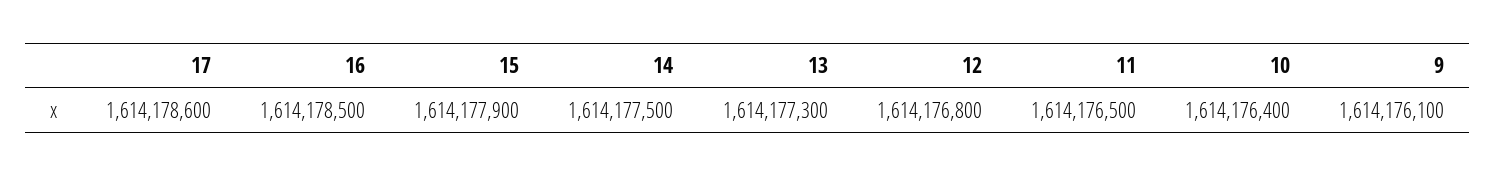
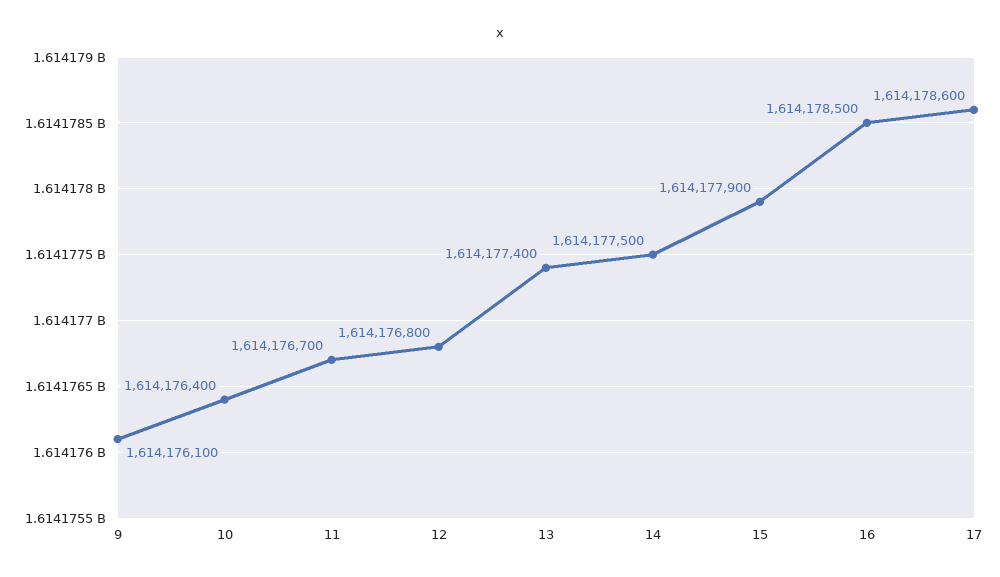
13: 1614177300 -> 1614177400
11: 1614176500 -> 1614176700

